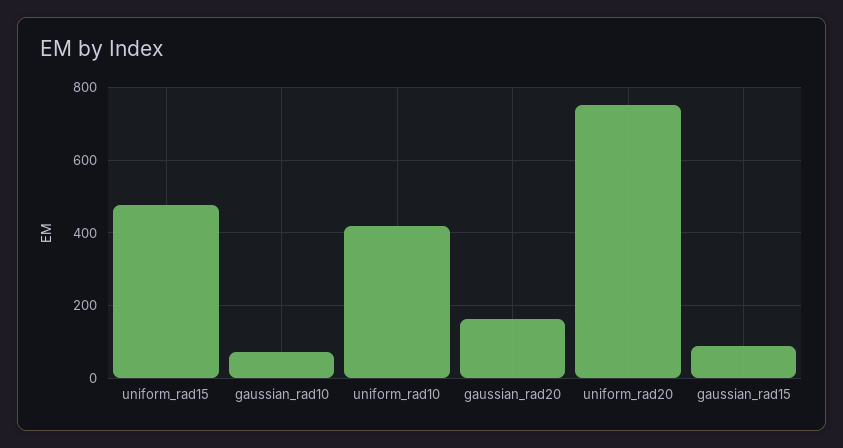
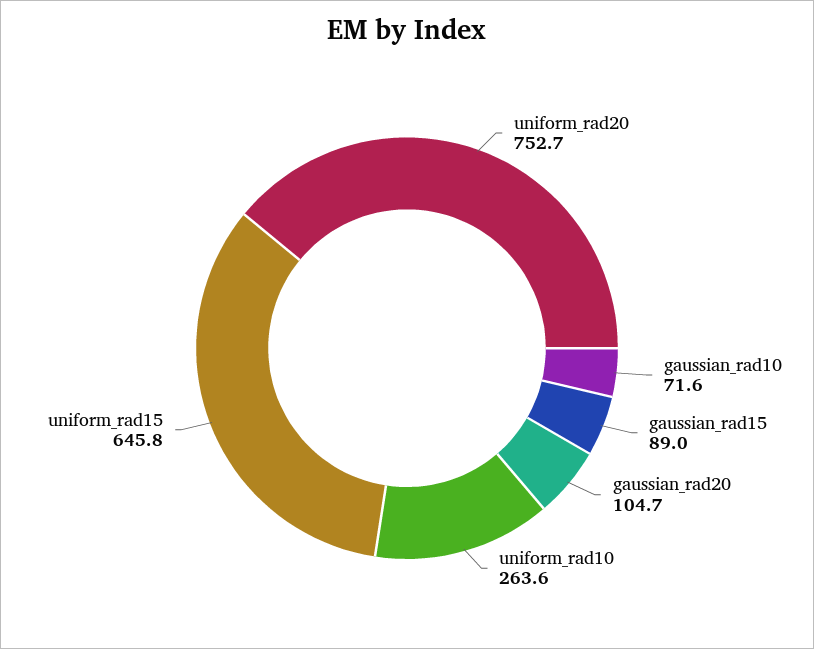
uniform_rad15: 480 -> 645.8
uniform_rad10: 420 -> 263.6
gaussian_rad20: 160 -> 104.7

